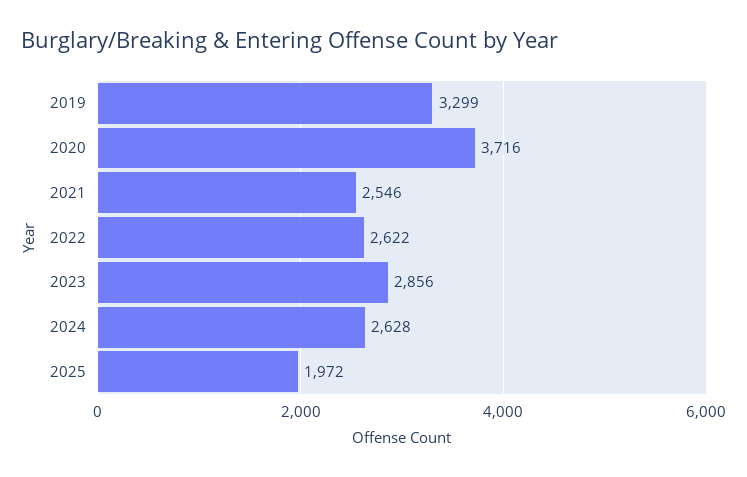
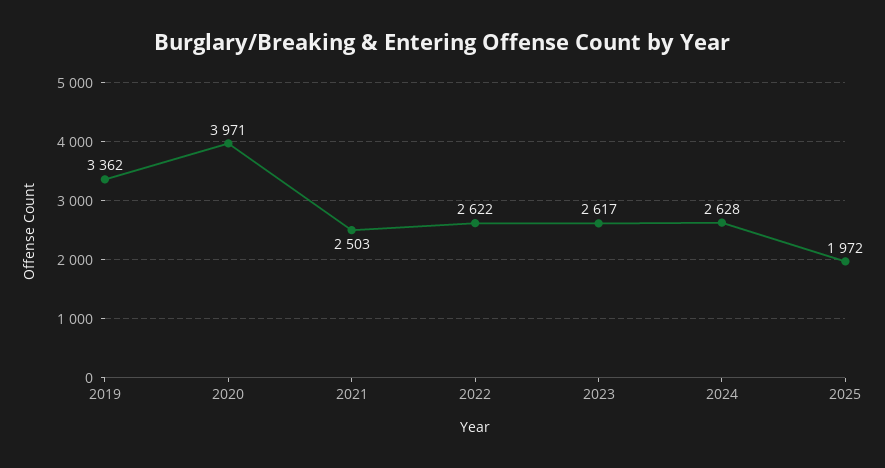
2019: 3299 -> 3362
2020: 3716 -> 3971
2021: 2546 -> 2503
2023: 2856 -> 2617

